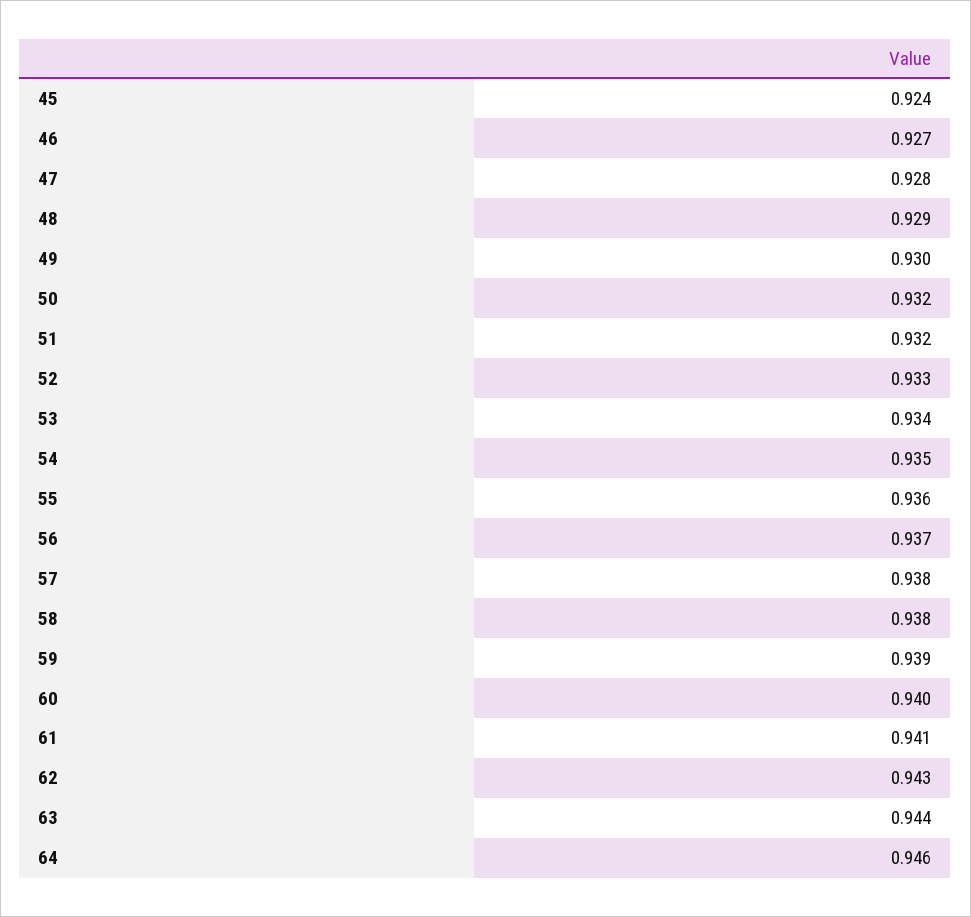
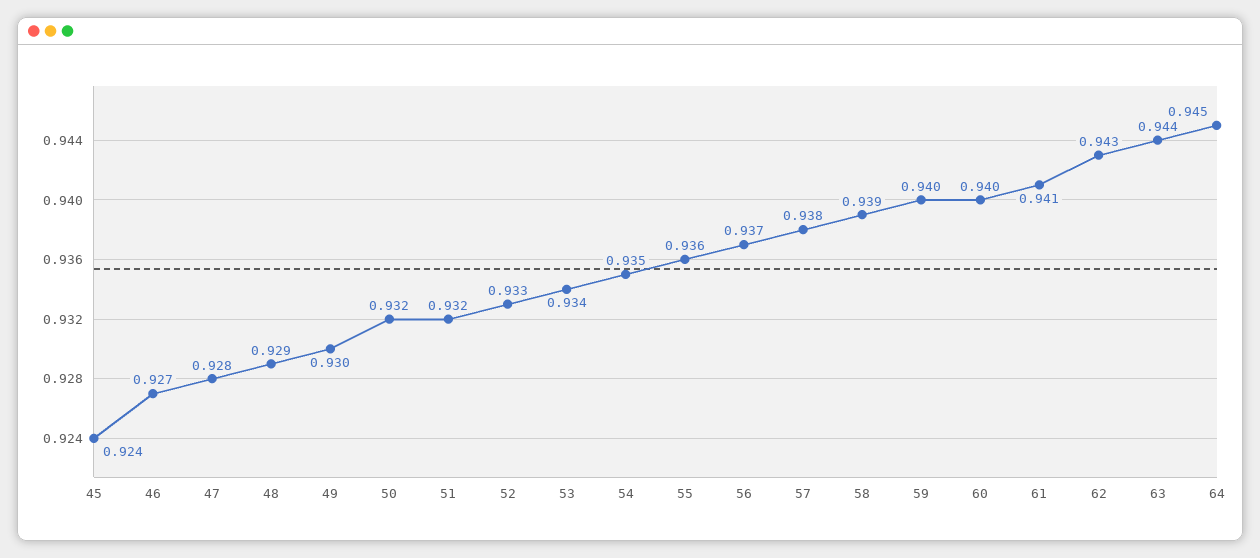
58: 0.938 -> 0.939
59: 0.939 -> 0.94
64: 0.946 -> 0.945

